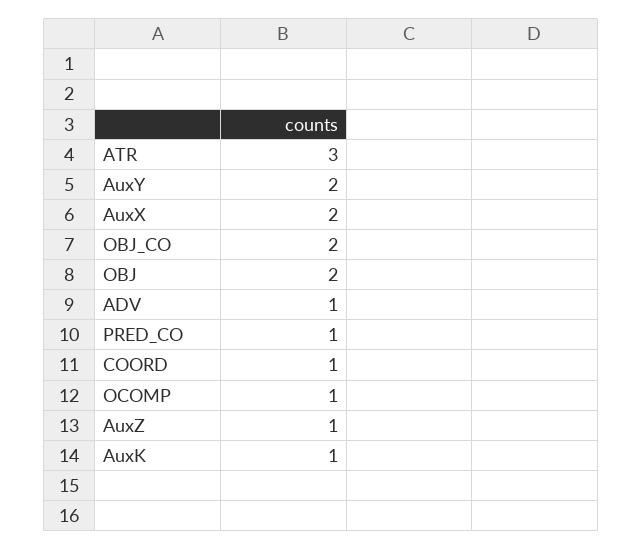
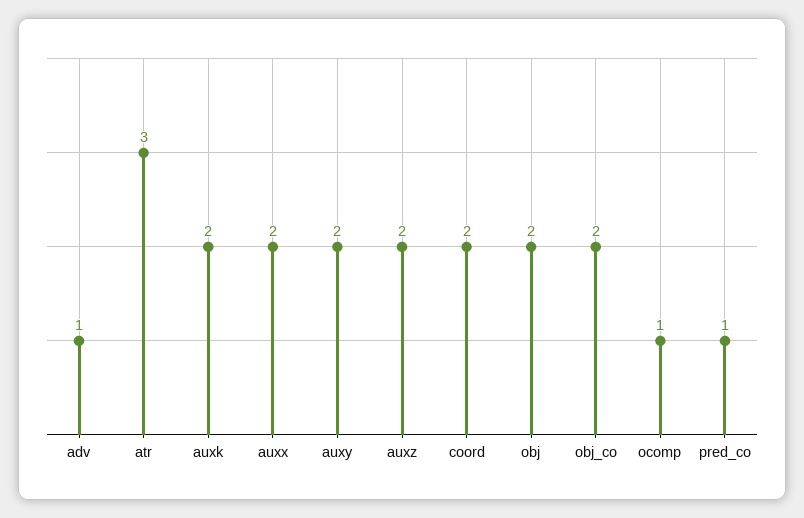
COORD: 1 -> 2
AuxZ: 1 -> 2
AuxK: 1 -> 2

